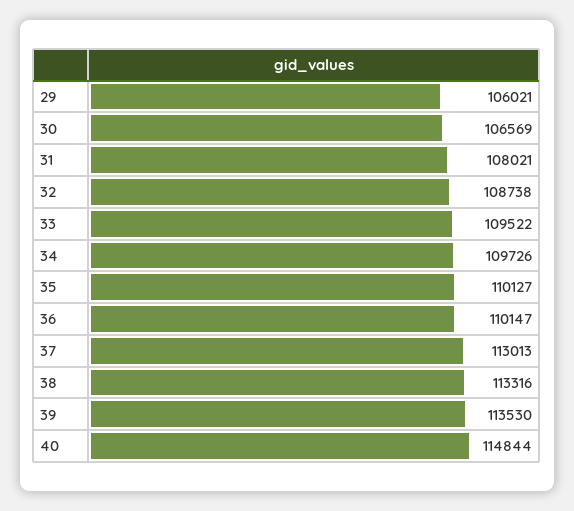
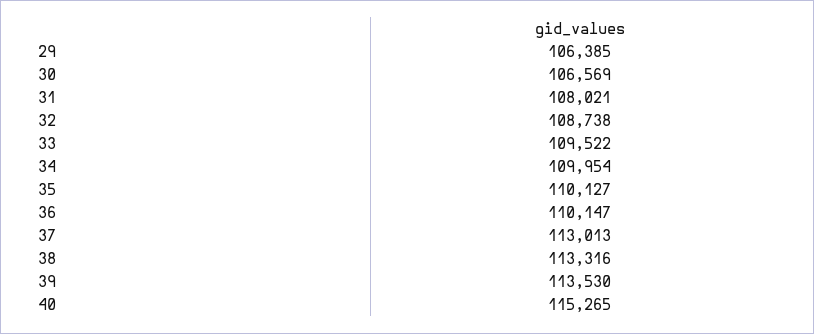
29: 106021 -> 106385
34: 109726 -> 109954
40: 114844 -> 115265

